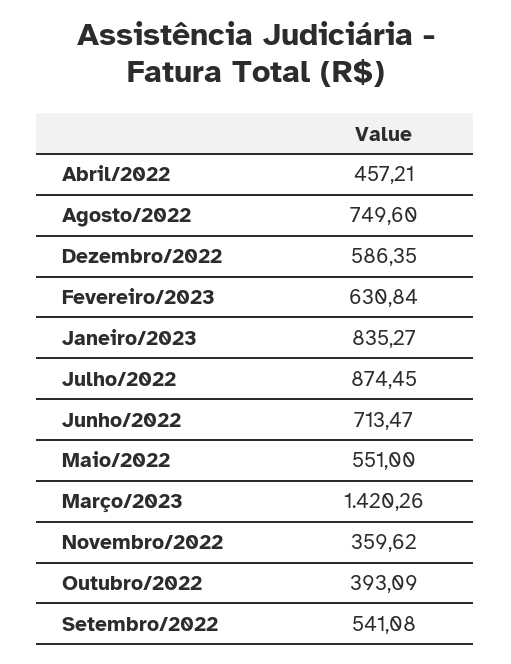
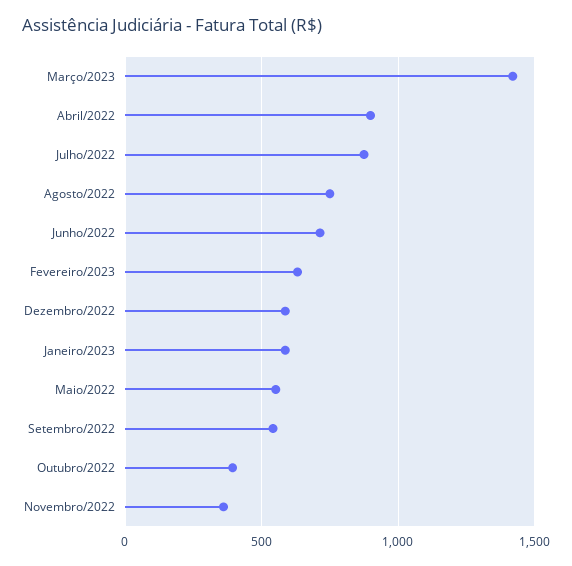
Abril/2022: 457.21 -> 900
Janeiro/2023: 835.27 -> 600

